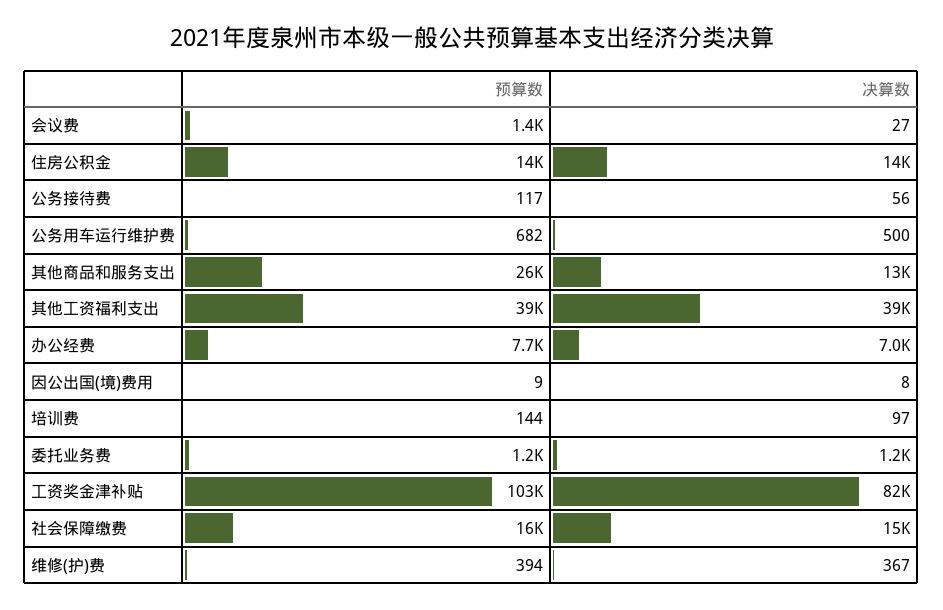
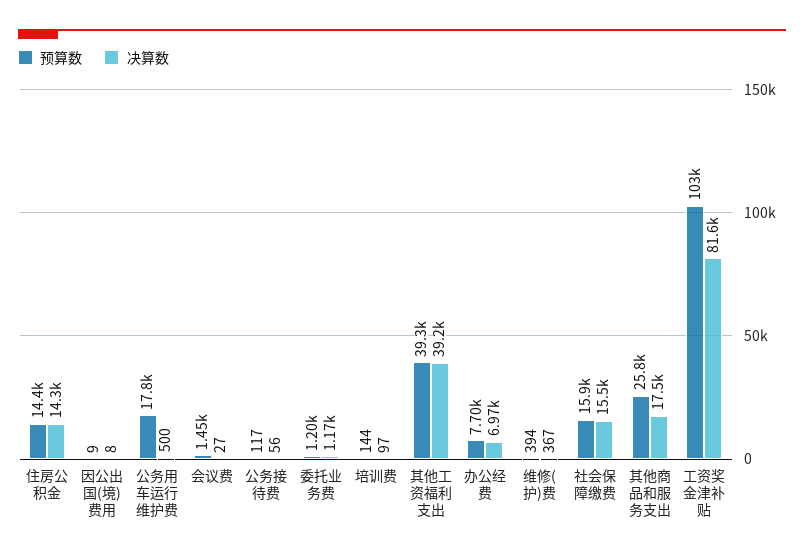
预算数, 公务用车运行维护费: 682 -> 17800
决算数, 其他商品和服务支出: 13000 -> 17500

